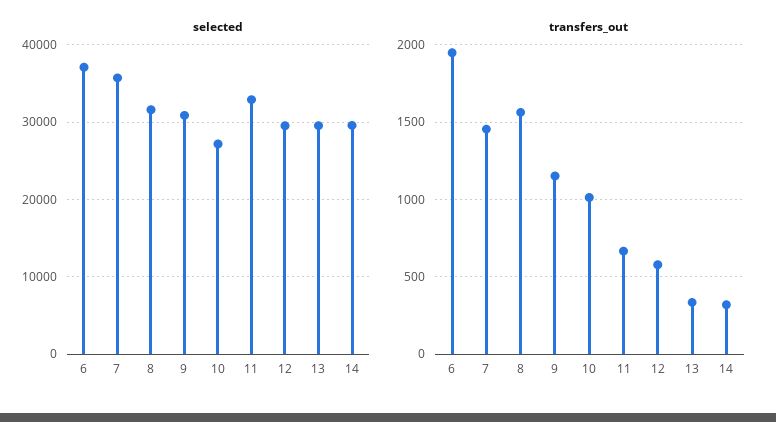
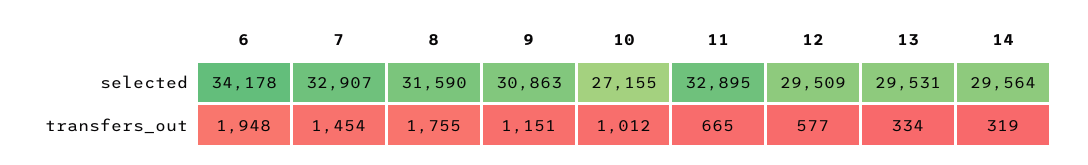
selected, 6: 37000 -> 34178
selected, 7: 36000 -> 32907
transfers_out, 8: 1550 -> 1755

